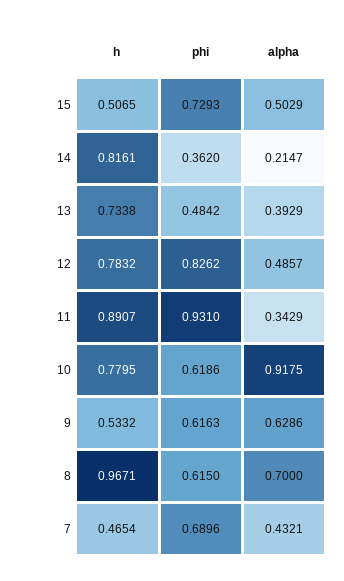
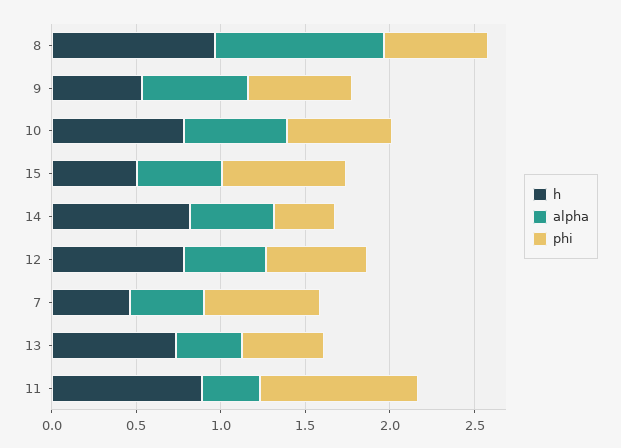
alpha, 14: 0.2147 -> 0.5
phi, 12: 0.8262 -> 0.6
alpha, 10: 0.9175 -> 0.6
alpha, 8: 0.7 -> 1

